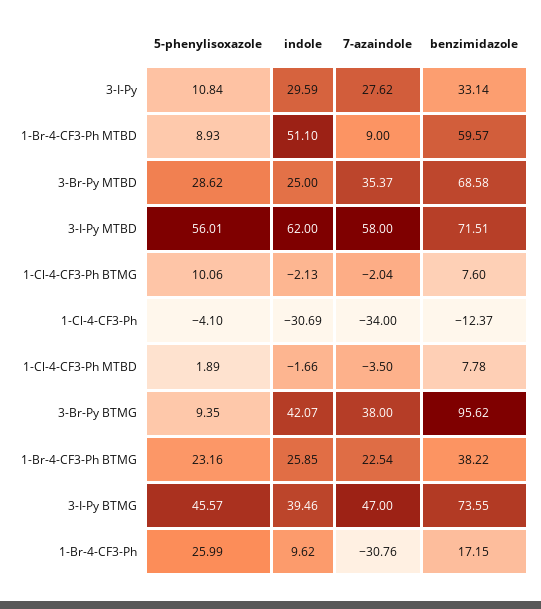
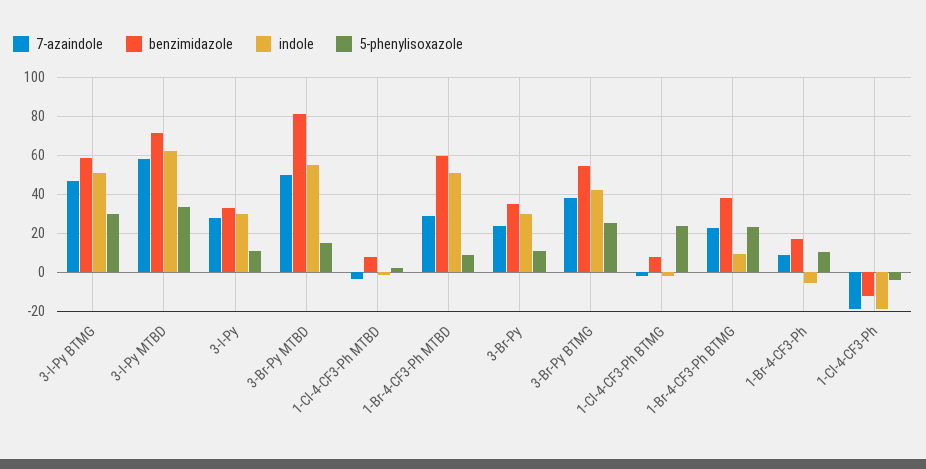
7-azaindole, 1-Br-4-CF3-Ph MTBD: 9 -> 30
5-phenylisoxazole, 3-Br-Py MTBD: 28.62 -> 15
indole, 3-Br-Py MTBD: 25 -> 55
7-azaindole, 3-Br-Py MTBD: 35.37 -> 50
benzimidazole, 3-Br-Py MTBD: 68.58 -> 80
5-phenylisoxazole, 3-I-Py MTBD: 56.01 -> 35
5-phenylisoxazole, 1-Cl-4-CF3-Ph BTMG: 10.06 -> 25
indole, 1-Cl-4-CF3-Ph: -30.69 -> -20
7-azaindole, 1-Cl-4-CF3-Ph: -34 -> -20
5-phenylisoxazole, 3-Br-Py BTMG: 9.35 -> 25
benzimidazole, 3-Br-Py BTMG: 95.62 -> 55
indole, 1-Br-4-CF3-Ph BTMG: 25.85 -> 10
5-phenylisoxazole, 3-I-Py BTMG: 45.57 -> 30
indole, 3-I-Py BTMG: 39.46 -> 50
benzimidazole, 3-I-Py BTMG: 73.55 -> 60
5-phenylisoxazole, 1-Br-4-CF3-Ph: 25.99 -> 10
indole, 1-Br-4-CF3-Ph: 9.62 -> -5
7-azaindole, 1-Br-4-CF3-Ph: -30.76 -> 10
7-azaindole, 3-Br-Py: none -> 25
benzimidazole, 3-Br-Py: none -> 35
indole, 3-Br-Py: none -> 30
5-phenylisoxazole, 3-Br-Py: none -> 10

